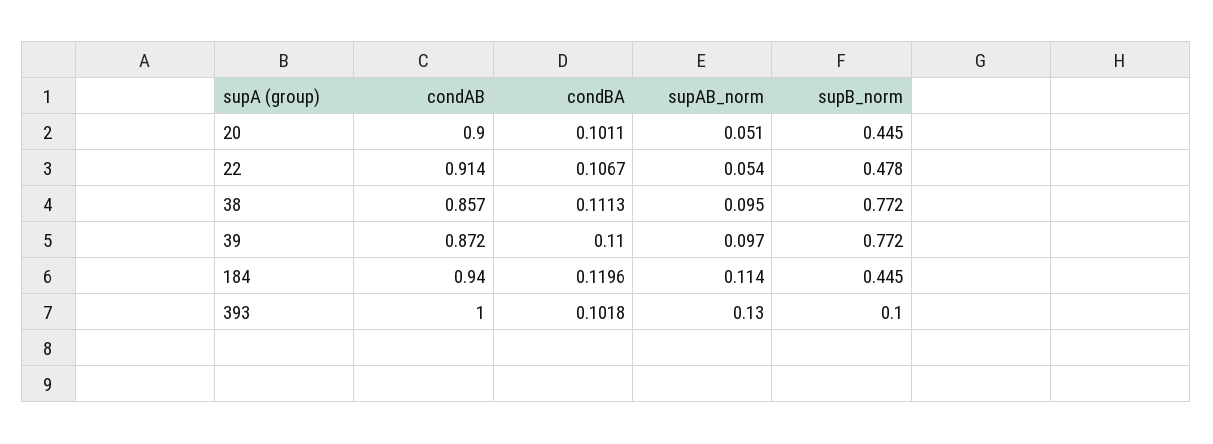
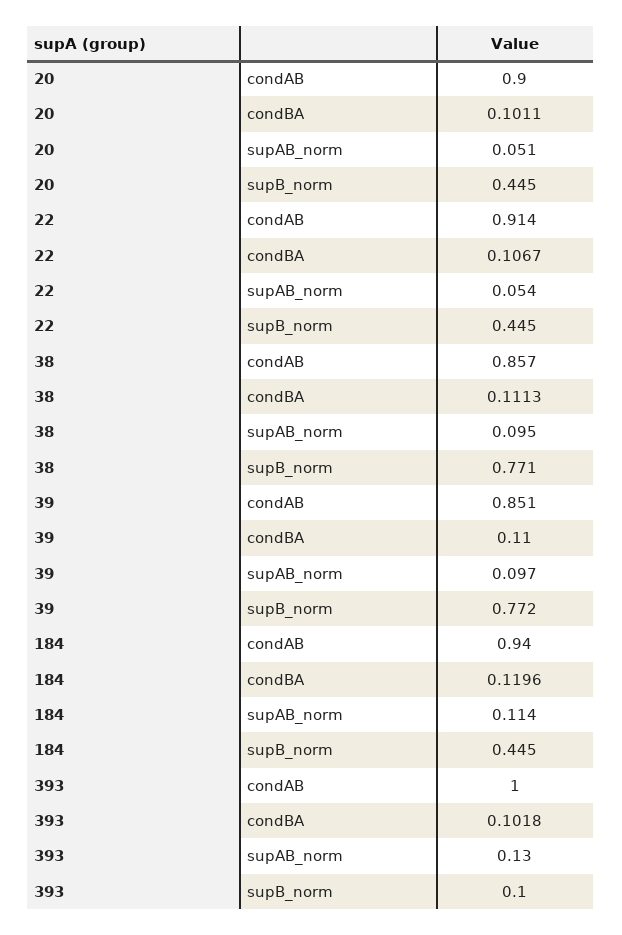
supB_norm, 22: 0.478 -> 0.445
supB_norm, 38: 0.772 -> 0.771
condAB, 39: 0.872 -> 0.851

